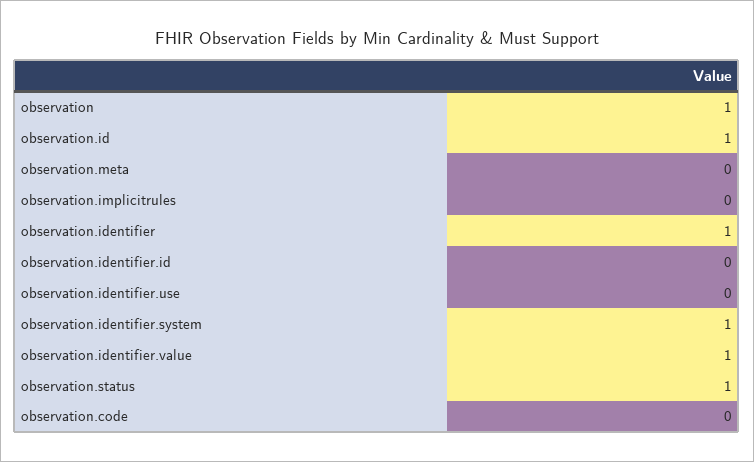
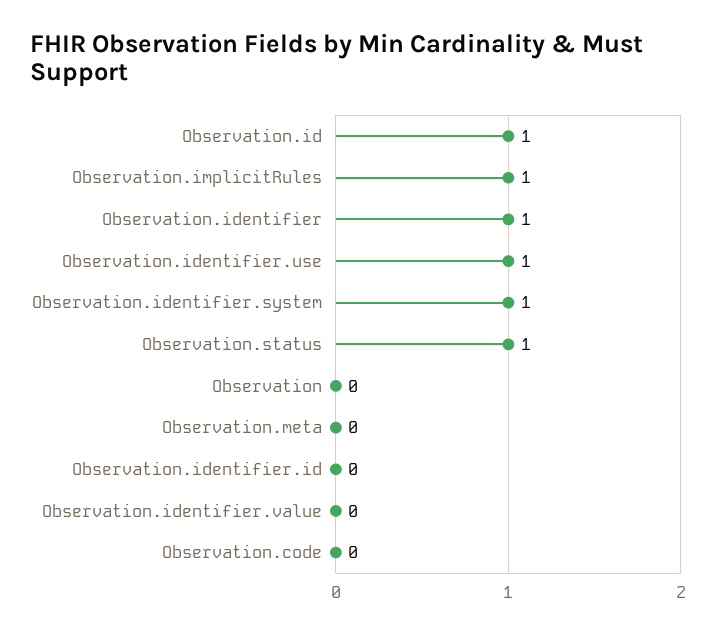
observation: 1 -> 0
observation.implicitrules: 0 -> 1
observation.identifier.use: 0 -> 1
observation.identifier.value: 1 -> 0

